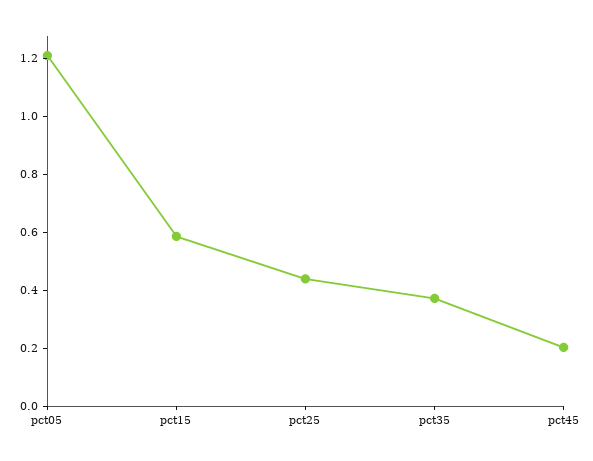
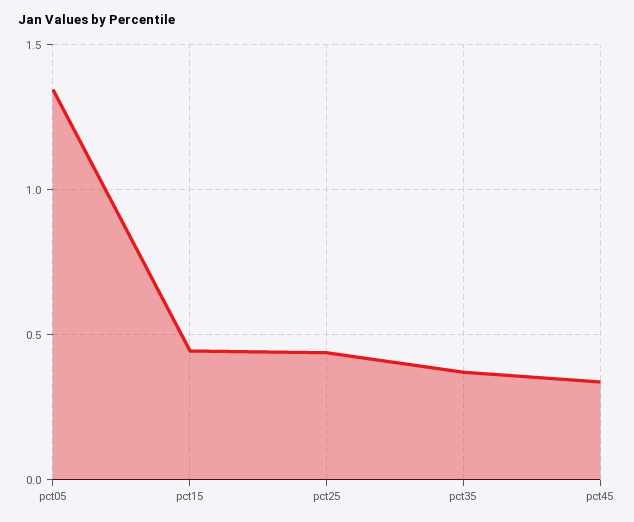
pct05: 1.2 -> 1.35
pct15: 0.6 -> 0.45
pct45: 0.2 -> 0.35

